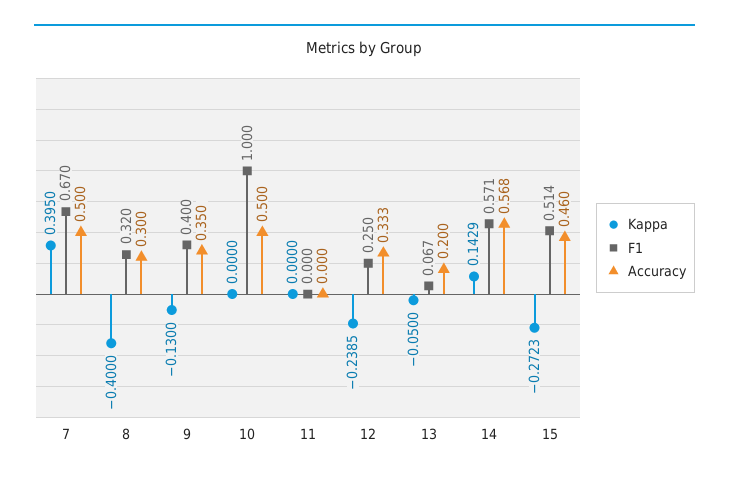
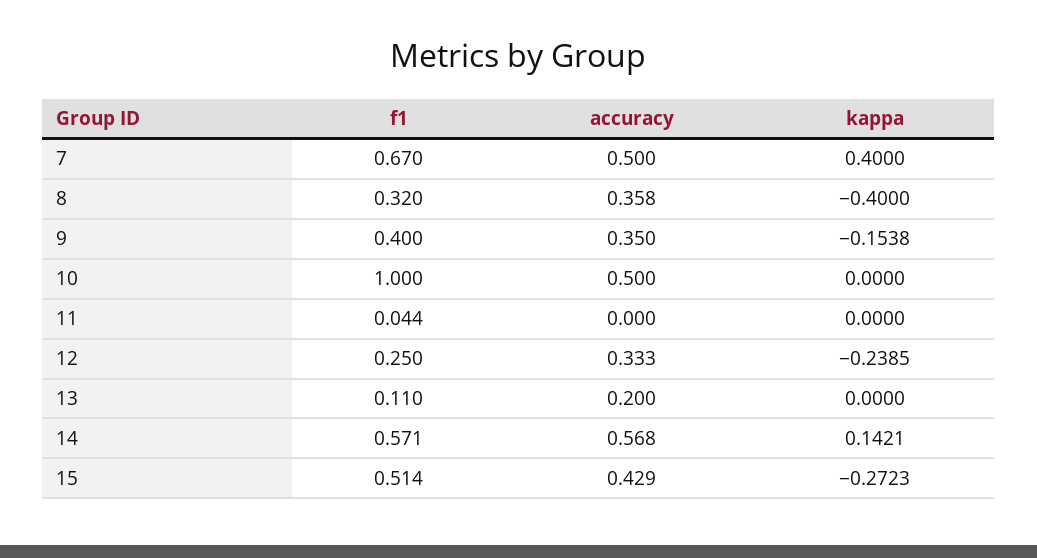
Kappa, 7: 0.395 -> 0.4
Accuracy, 8: 0.3 -> 0.358
Kappa, 9: -0.13 -> -0.1538
F1, 11: 0 -> 0.044
Kappa, 13: -0.05 -> 0
F1, 13: 0.067 -> 0.11
Kappa, 14: 0.1429 -> 0.1421
Accuracy, 15: 0.46 -> 0.429

